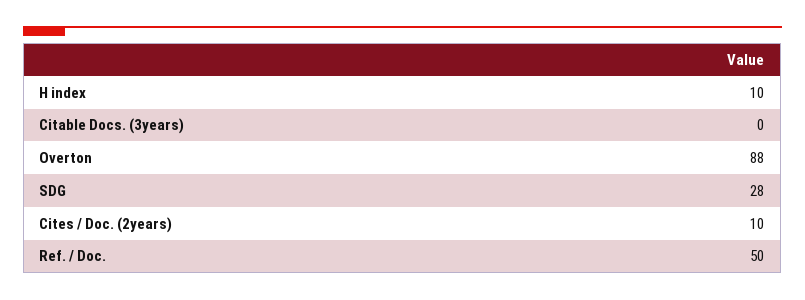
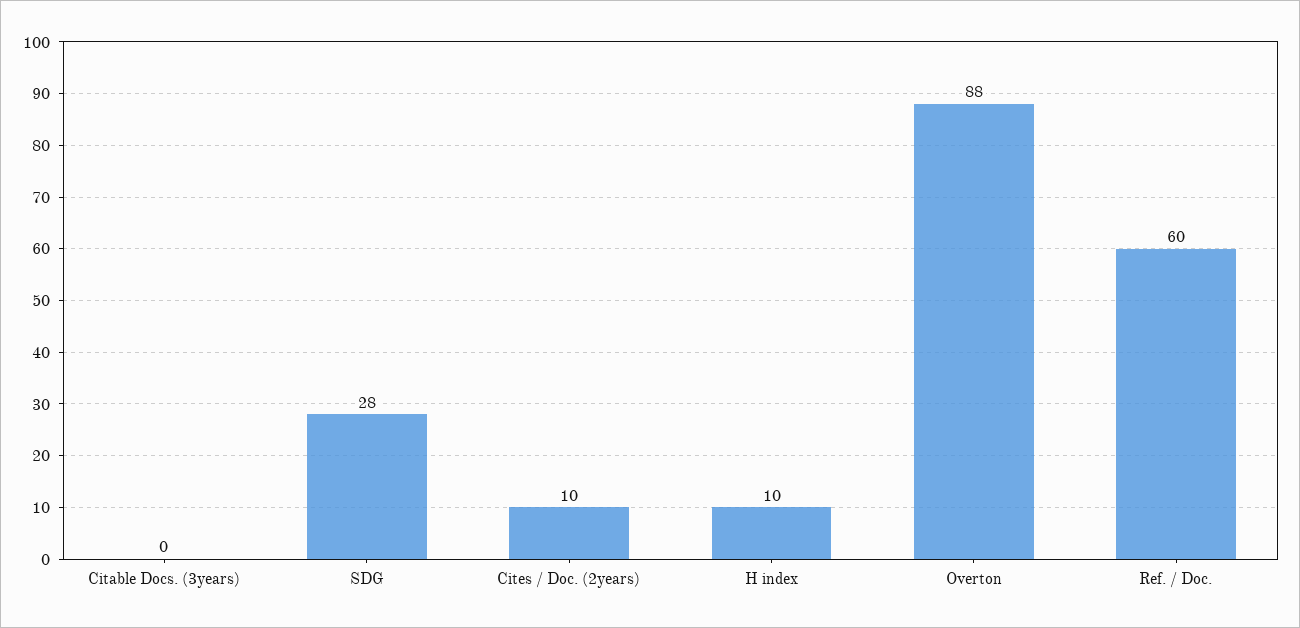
Ref. / Doc.: 50 -> 60

